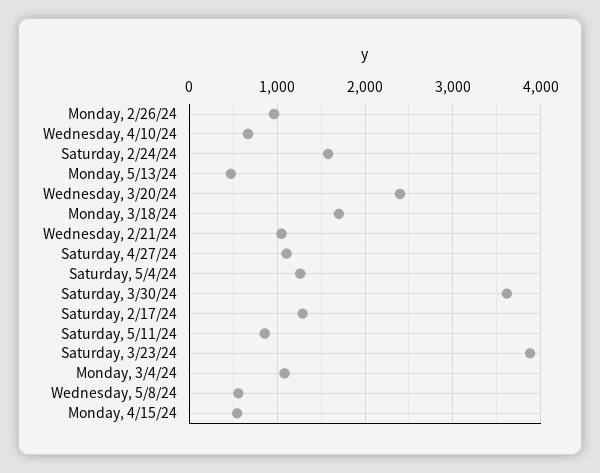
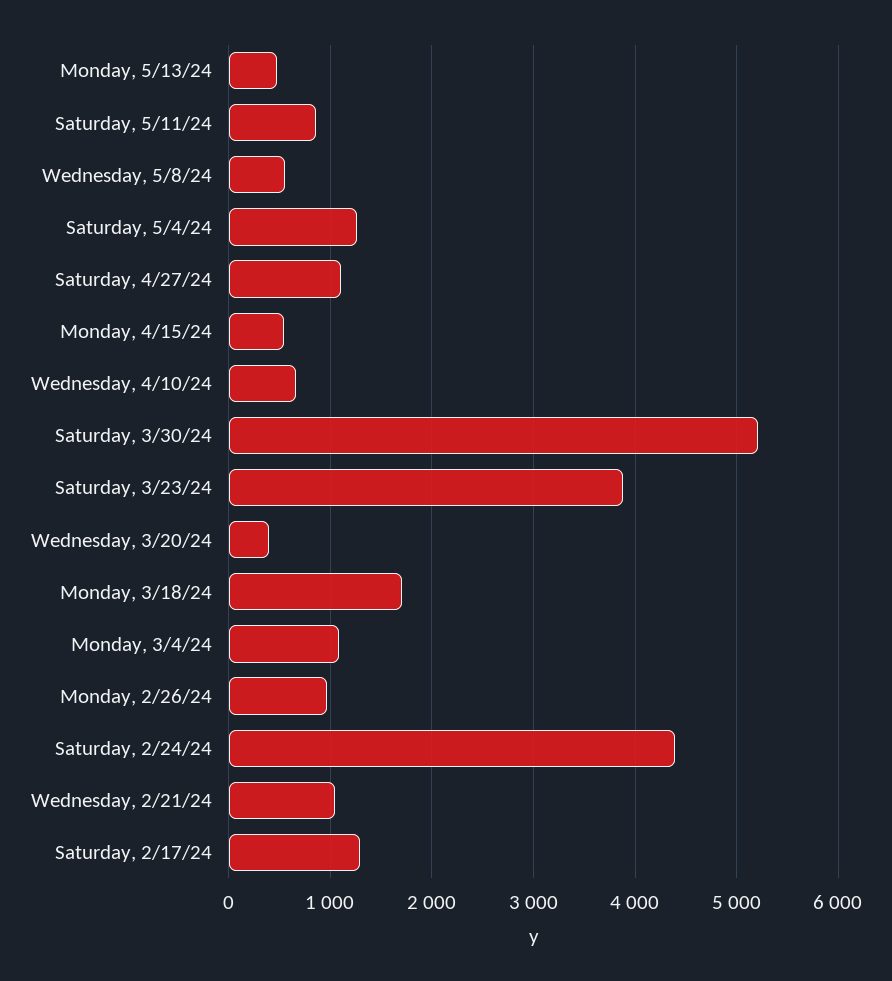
Saturday, 2/24/24: 1600 -> 4400
Wednesday, 3/20/24: 2400 -> 400
Saturday, 3/30/24: 3600 -> 5200

